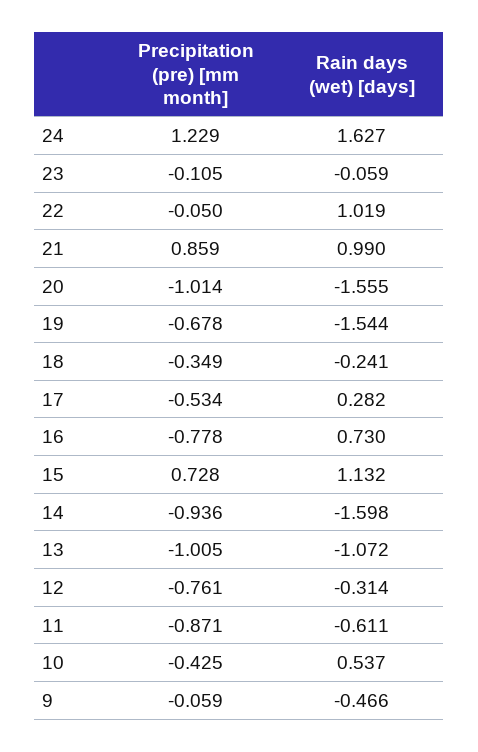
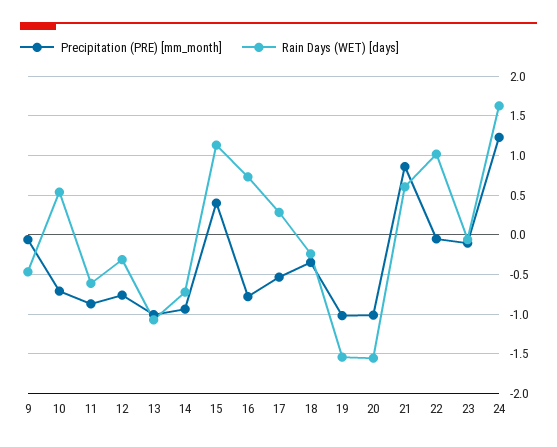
Rain days (wet) [days], 21: 0.99 -> 0.6
Precipitation (pre) [mm month], 19: -0.678 -> -1
Precipitation (pre) [mm month], 15: 0.728 -> 0.4
Rain days (wet) [days], 14: -1.598 -> -0.7
Precipitation (pre) [mm month], 10: -0.425 -> -0.7

